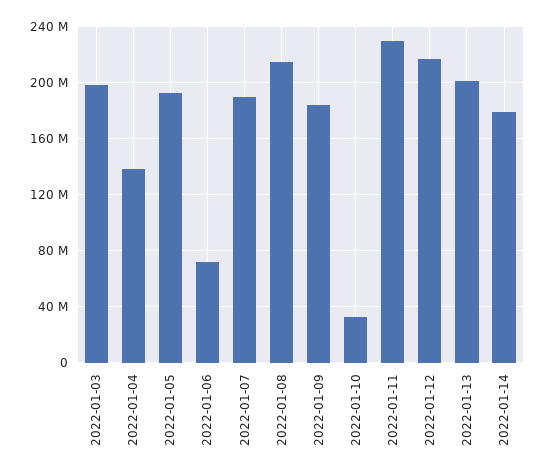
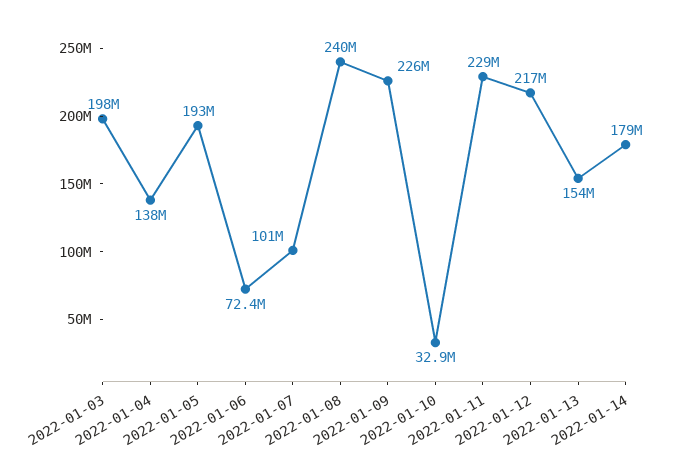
2022-01-07: 190000000 -> 101000000
2022-01-08: 215000000 -> 240000000
2022-01-09: 185000000 -> 226000000
2022-01-13: 200000000 -> 154000000

